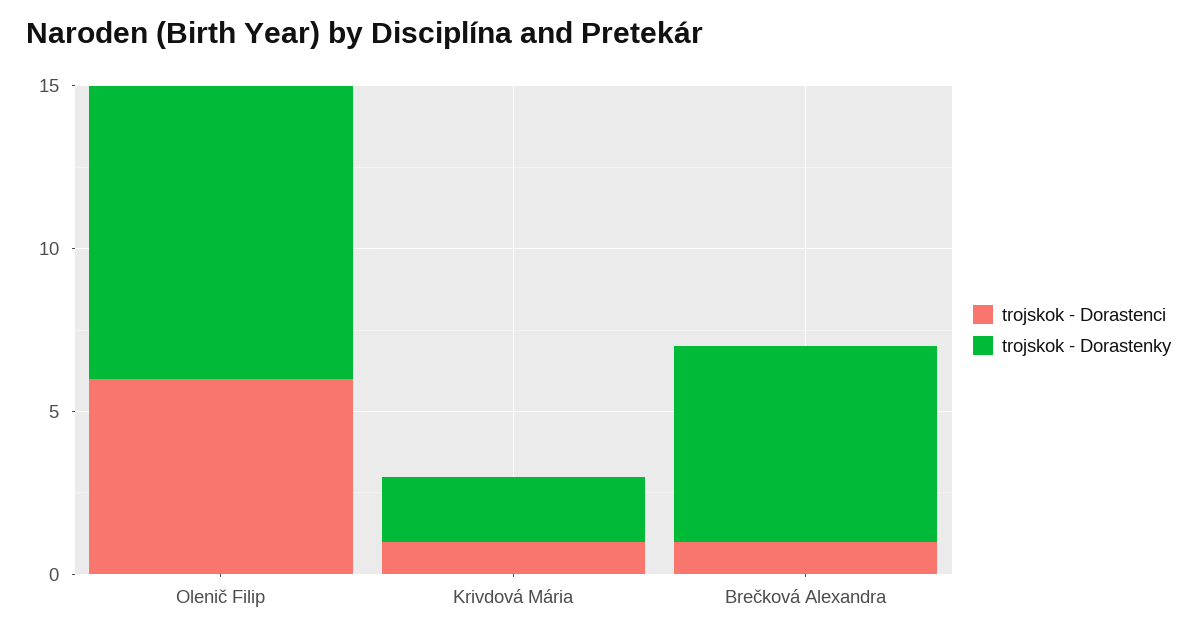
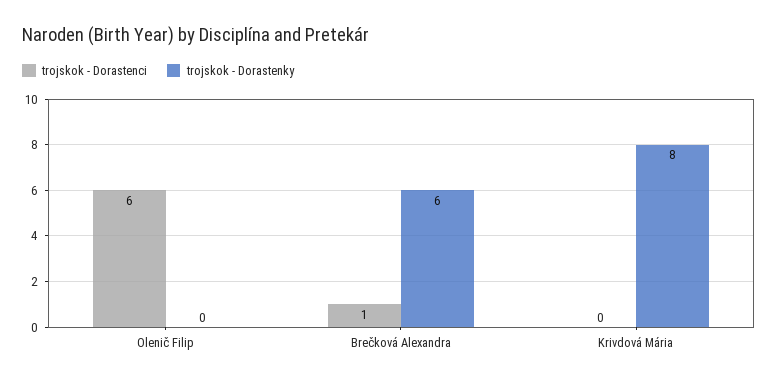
trojskok - Dorastenky, Olenič Filip: 9 -> 0
trojskok - Dorastenci, Krivdová Mária: 1 -> 0
trojskok - Dorastenky, Krivdová Mária: 2 -> 8

